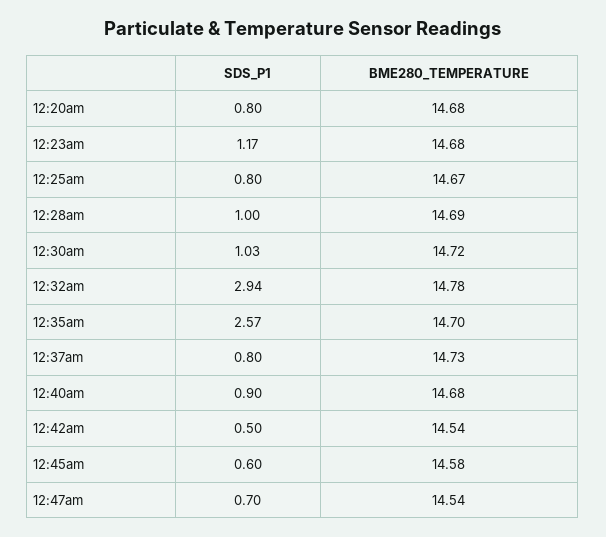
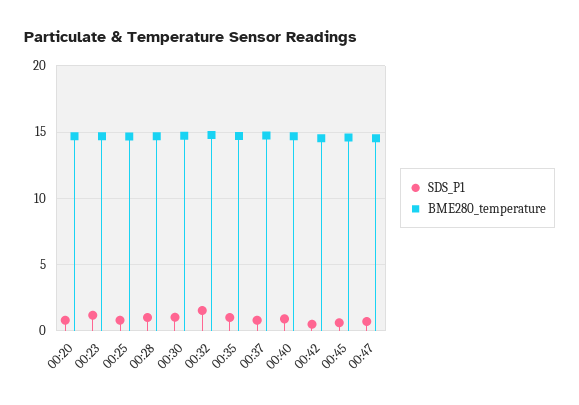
SDS_P1, 12:32am: 2.94 -> 1.5
SDS_P1, 12:35am: 2.57 -> 1

